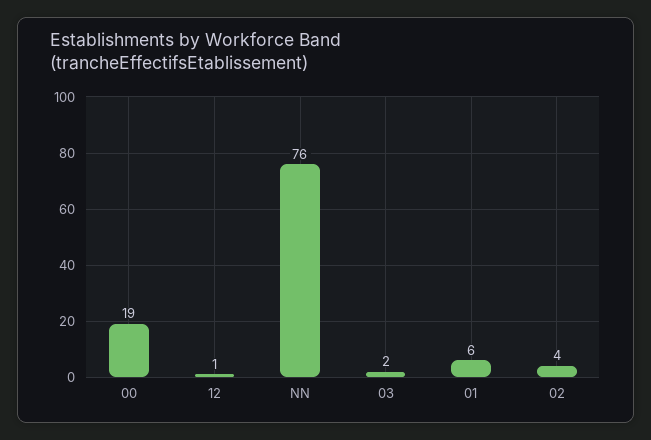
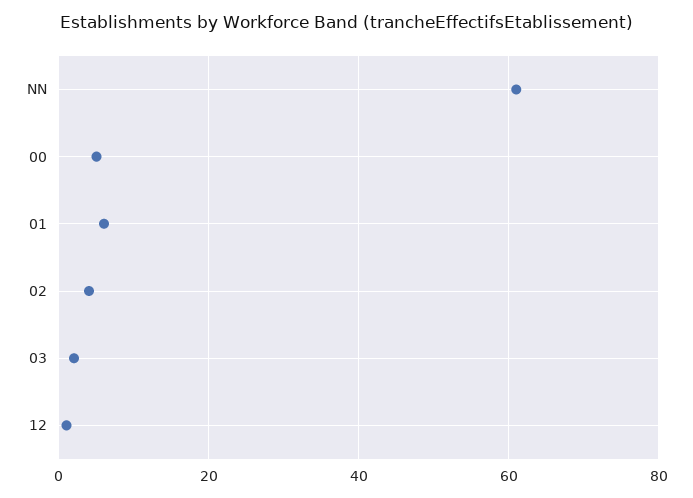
00: 19 -> 5
NN: 76 -> 60

